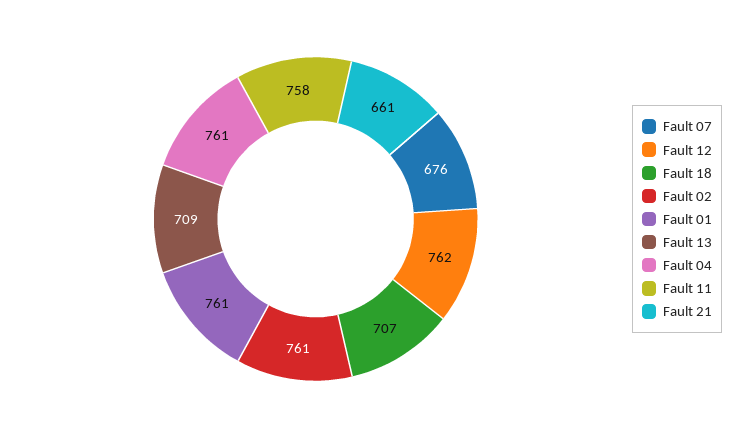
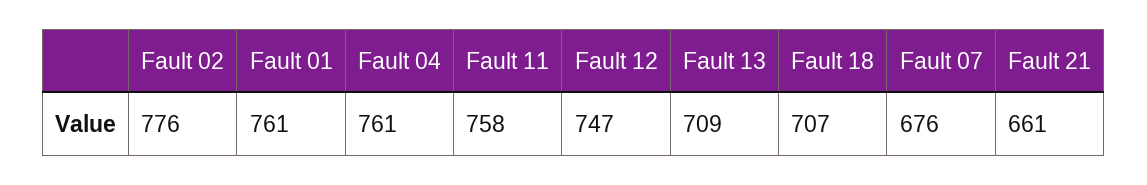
Fault 12: 762 -> 747
Fault 02: 761 -> 776

